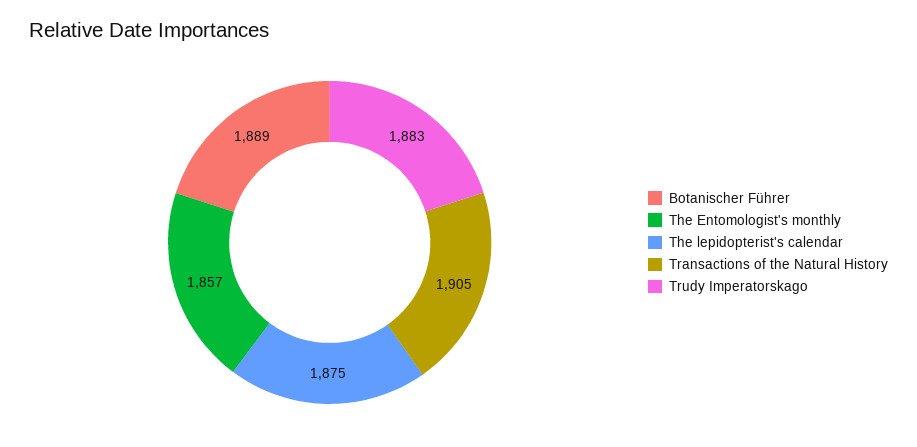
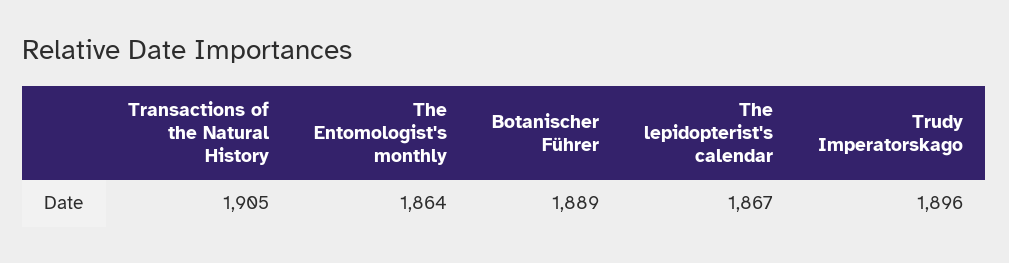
The Entomologist's monthly: 1857 -> 1864
The lepidopterist's calendar: 1875 -> 1867
Trudy Imperatorskago: 1883 -> 1896

